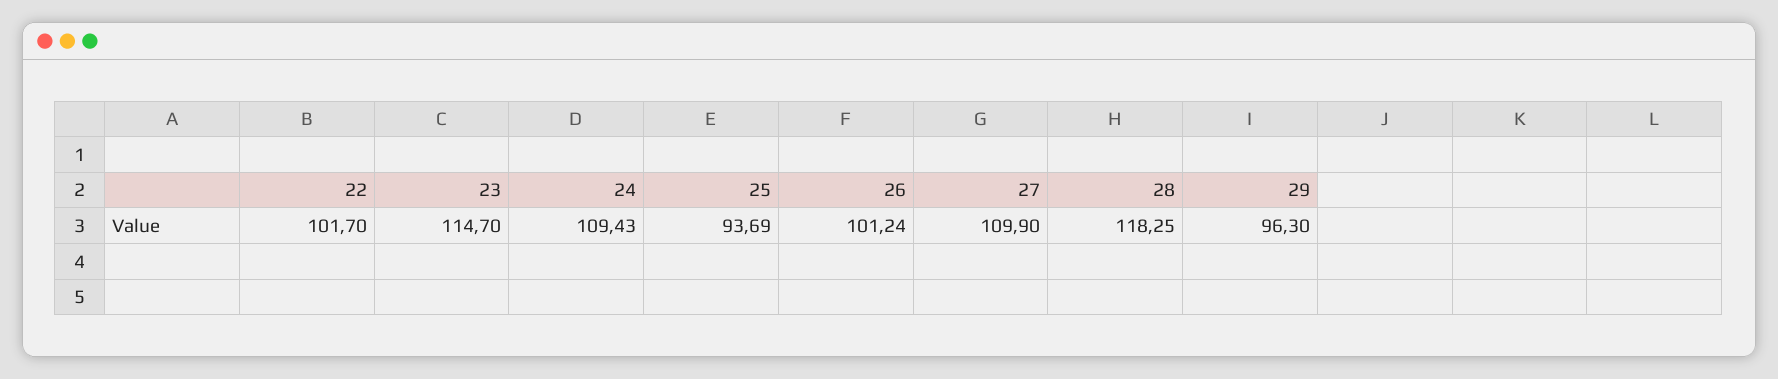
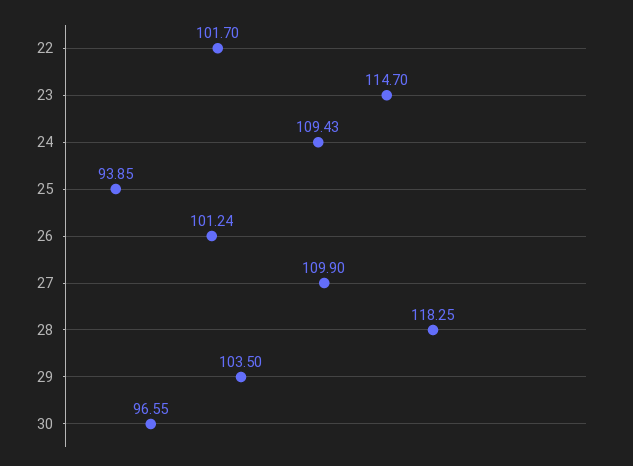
25: 93.69 -> 93.85
29: 96.3 -> 103.5
30: none -> 96.55

